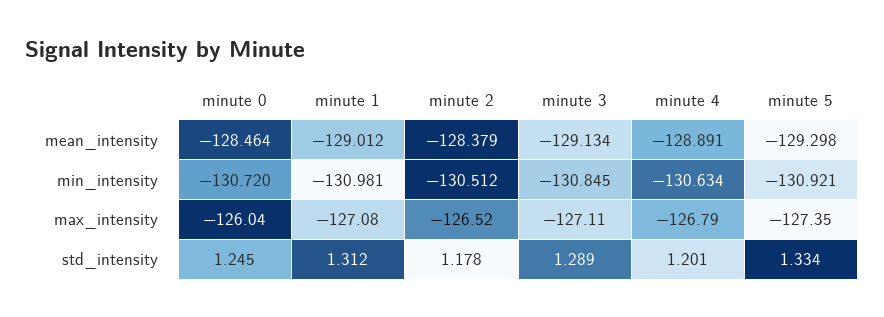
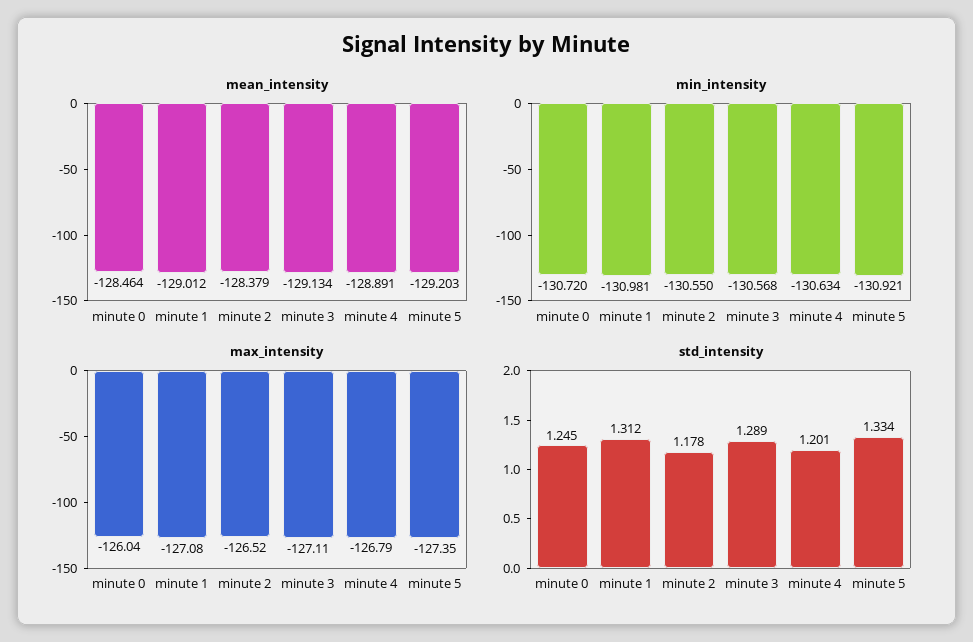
mean_intensity, minute 5: -129.298 -> -129.203
min_intensity, minute 2: -130.512 -> -130.55
min_intensity, minute 3: -130.845 -> -130.568

